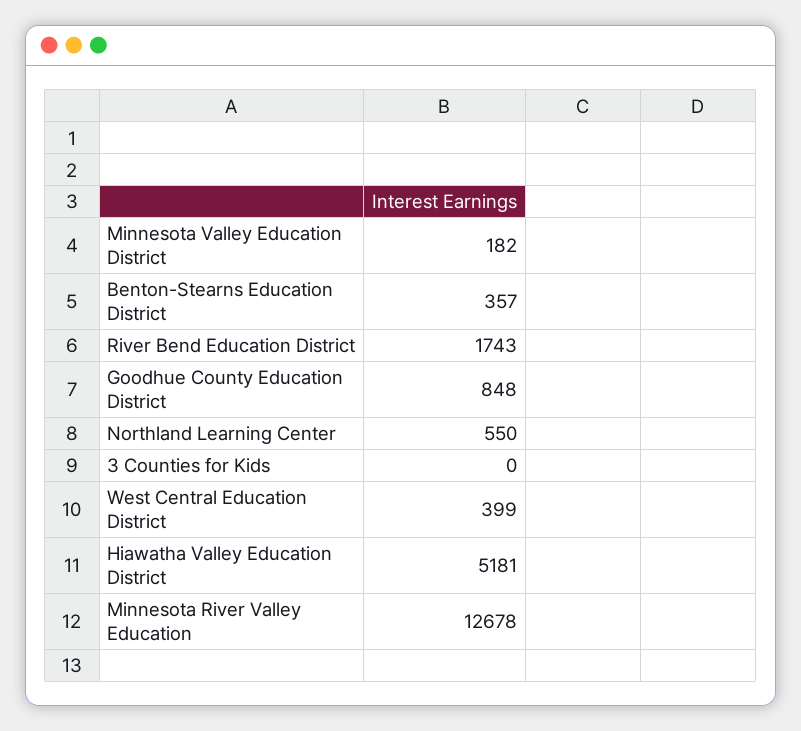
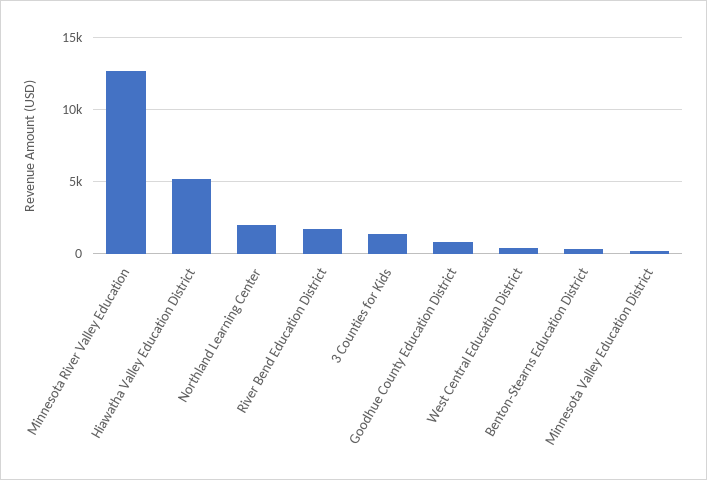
Northland Learning Center: 550 -> 2000
3 Counties for Kids: 0 -> 1500

